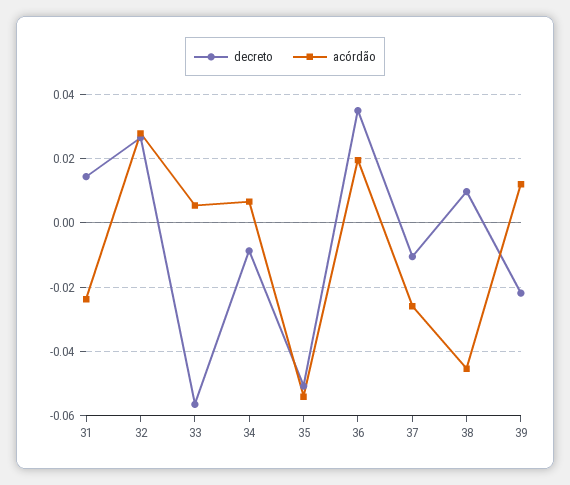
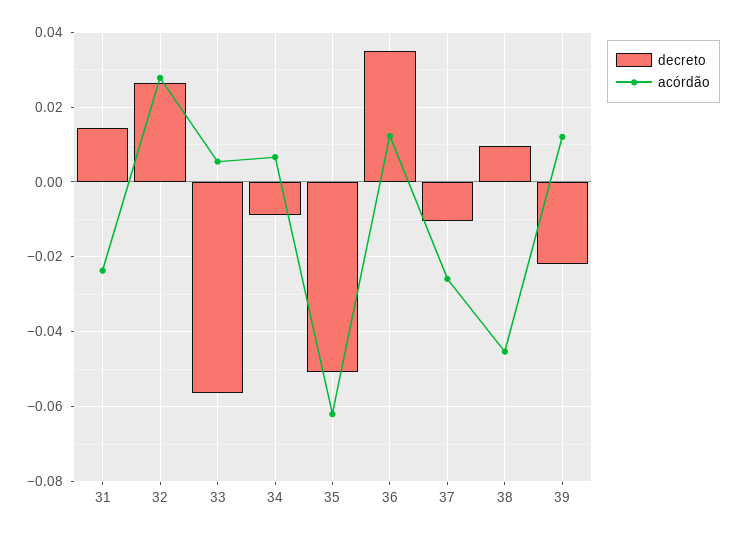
acórdão, 35: -0.054 -> -0.062
acórdão, 36: 0.02 -> 0.012

